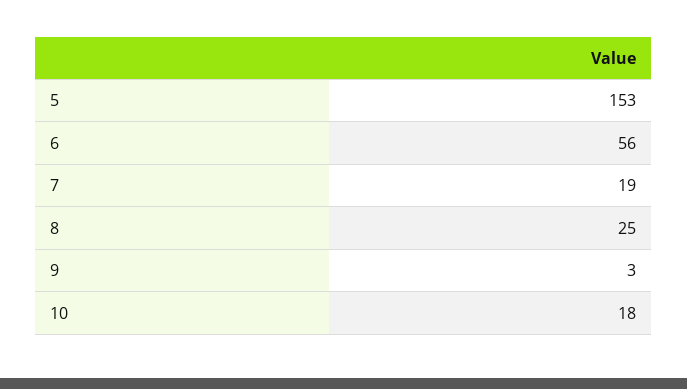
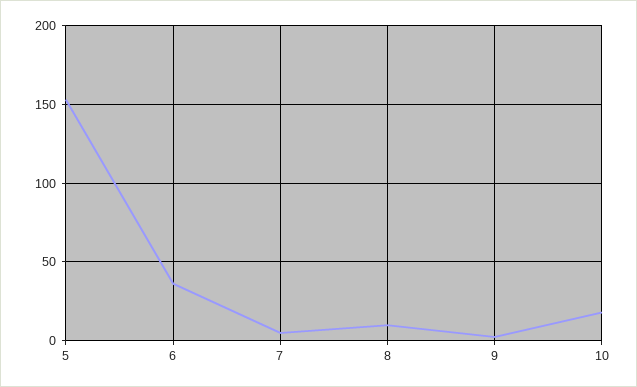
6: 56 -> 35
7: 19 -> 5
8: 25 -> 10

